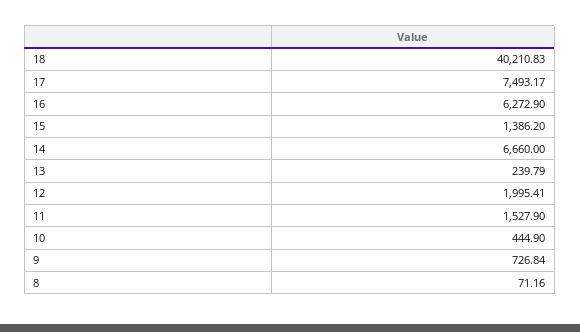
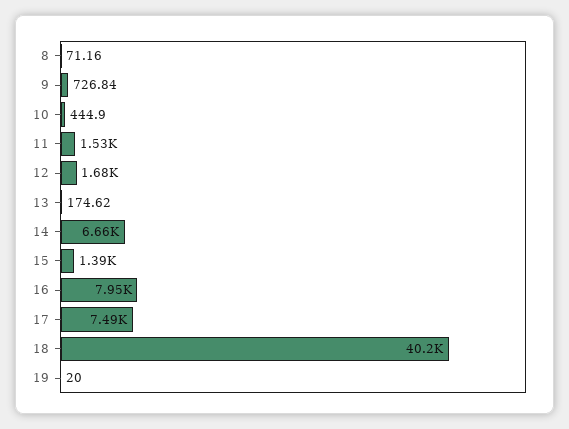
16: 6272.9 -> 7950
13: 239.79 -> 174.62
12: 1995.41 -> 1680
19: none -> 20

